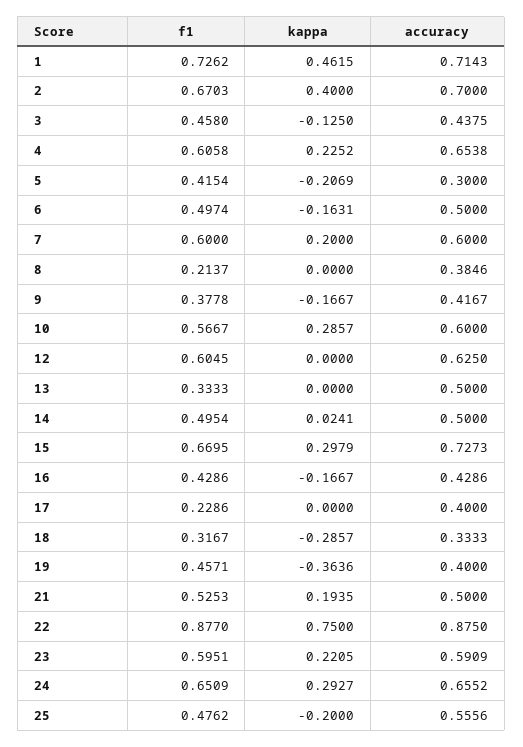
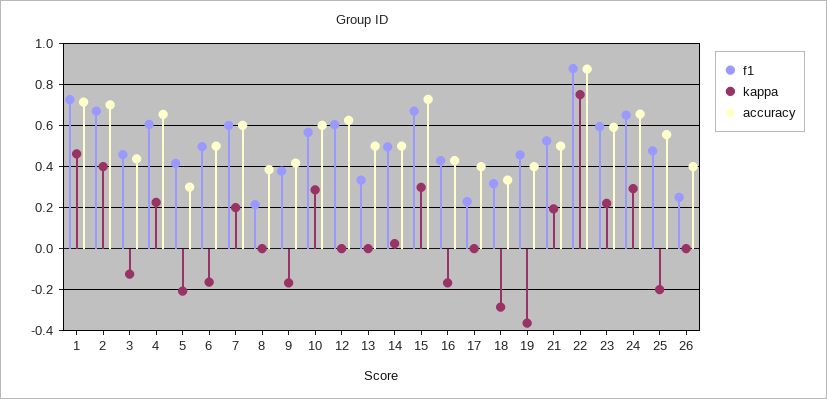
f1, 26: none -> 0.25
kappa, 26: none -> 0
accuracy, 26: none -> 0.4

